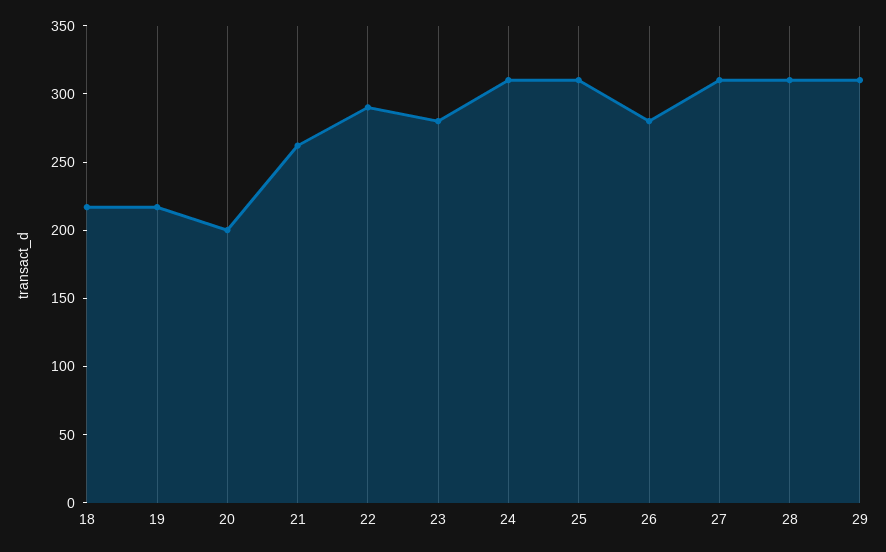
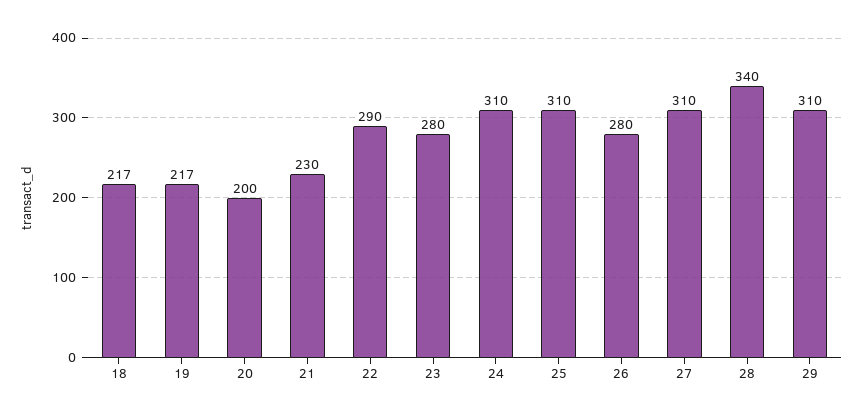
21: 260 -> 230
28: 310 -> 340

